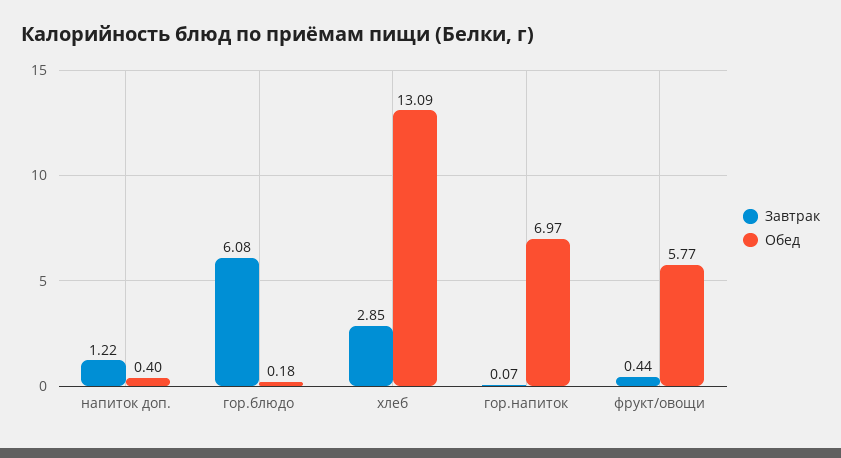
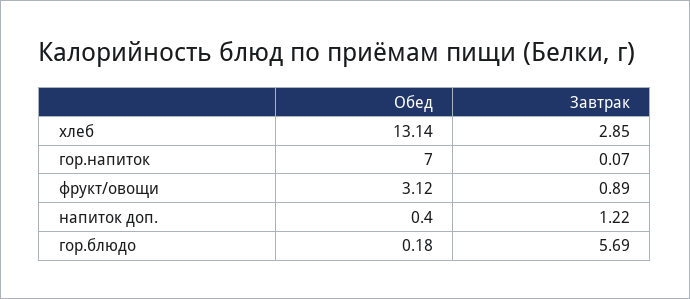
Завтрак, гор.блюдо: 6.08 -> 5.69
Обед, хлеб: 13.09 -> 13.14
Обед, гор.напиток: 6.97 -> 7
Завтрак, фрукт/овощи: 0.44 -> 0.89
Обед, фрукт/овощи: 5.77 -> 3.12

